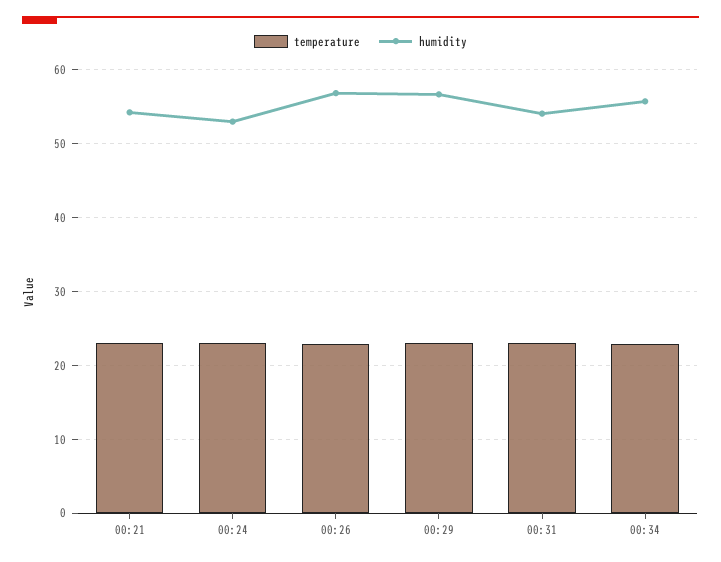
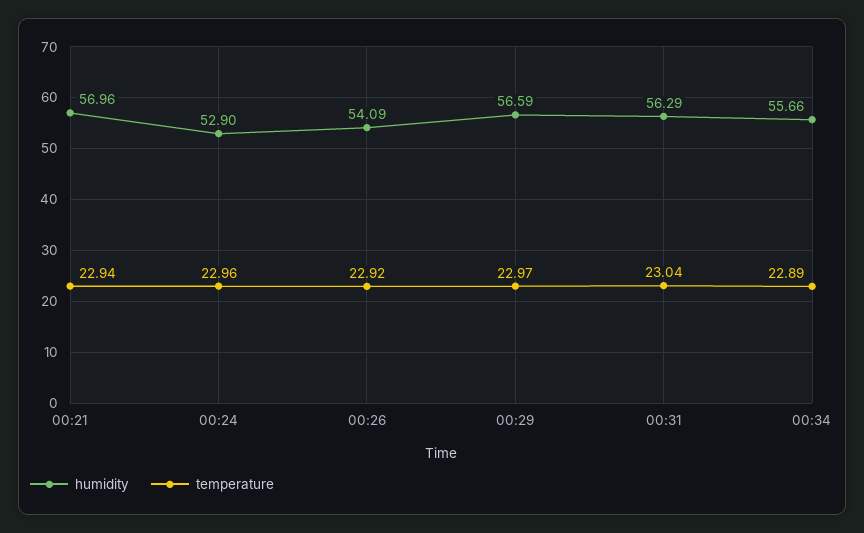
humidity, 00:21: 54 -> 56.96
humidity, 00:26: 57 -> 54.09
humidity, 00:31: 54 -> 56.29

